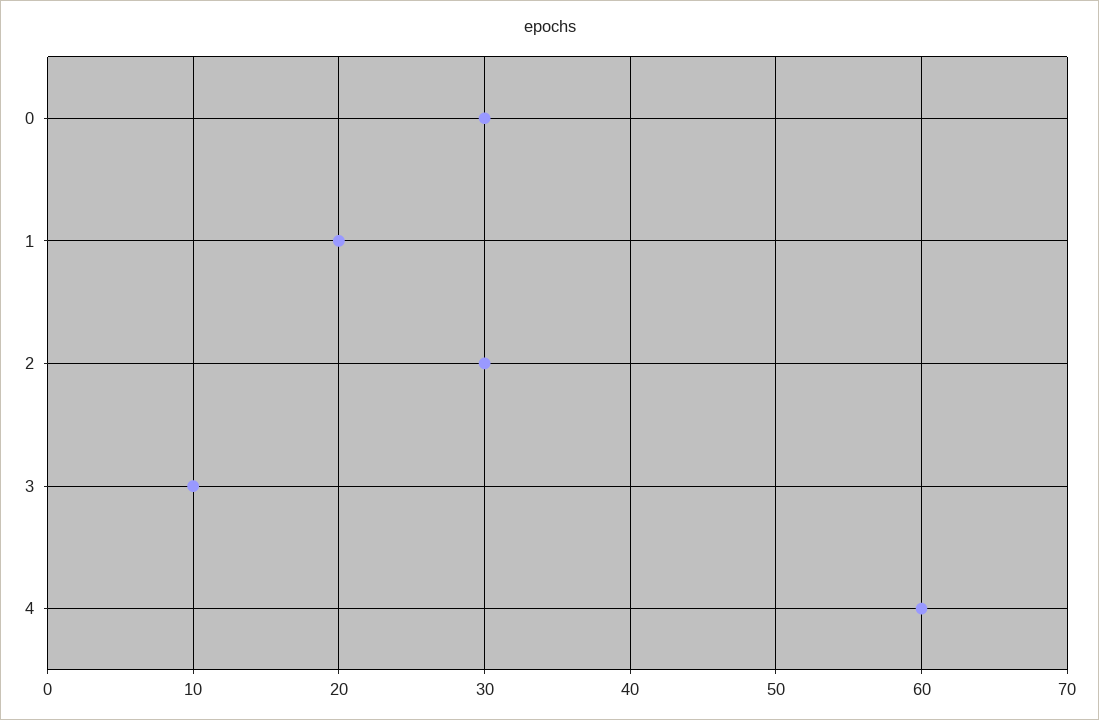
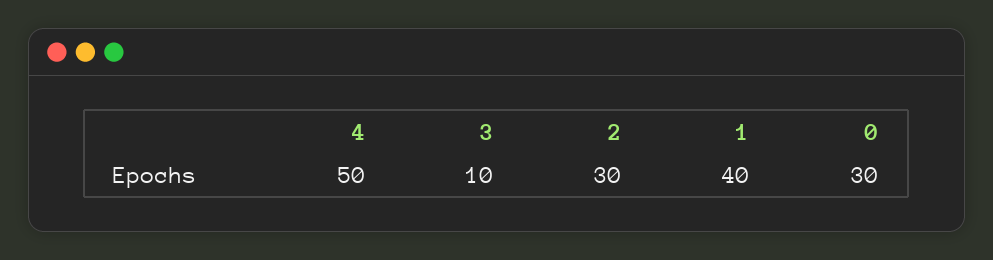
1: 20 -> 40
4: 60 -> 50

